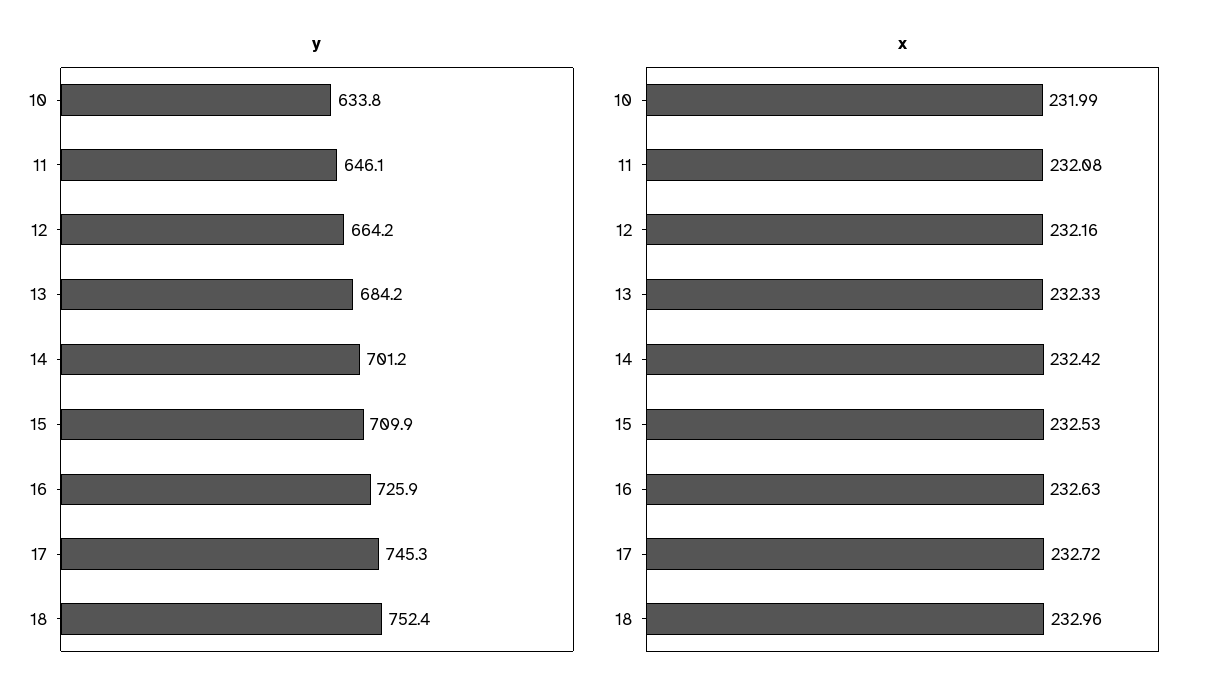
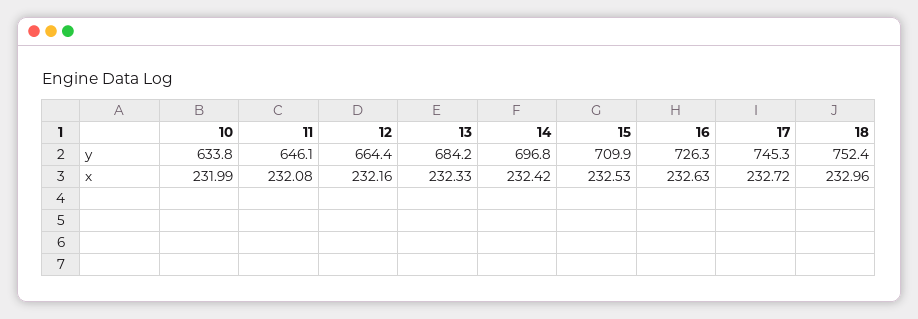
y, 12: 664.2 -> 664.4
y, 14: 701.2 -> 696.8
y, 16: 725.9 -> 726.3

